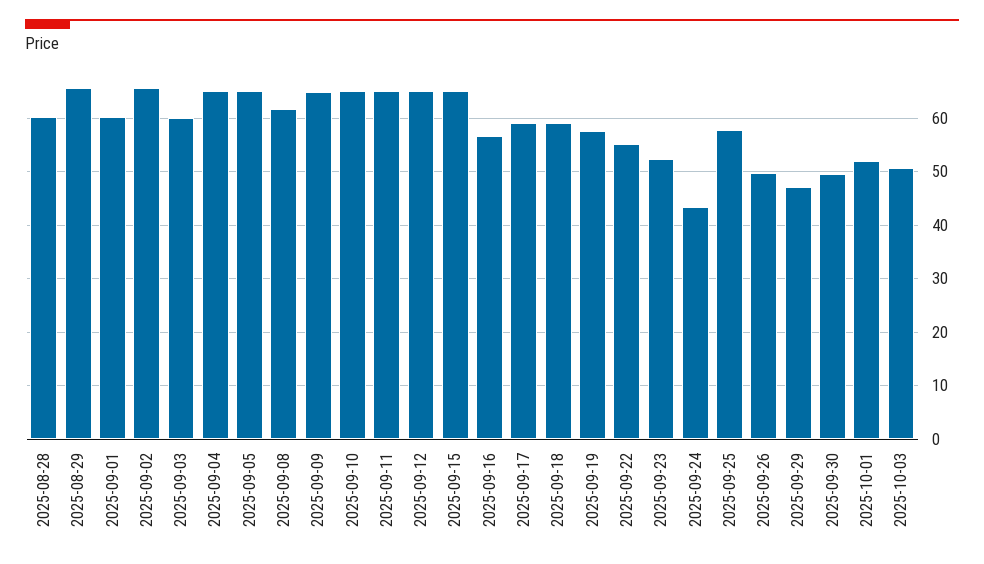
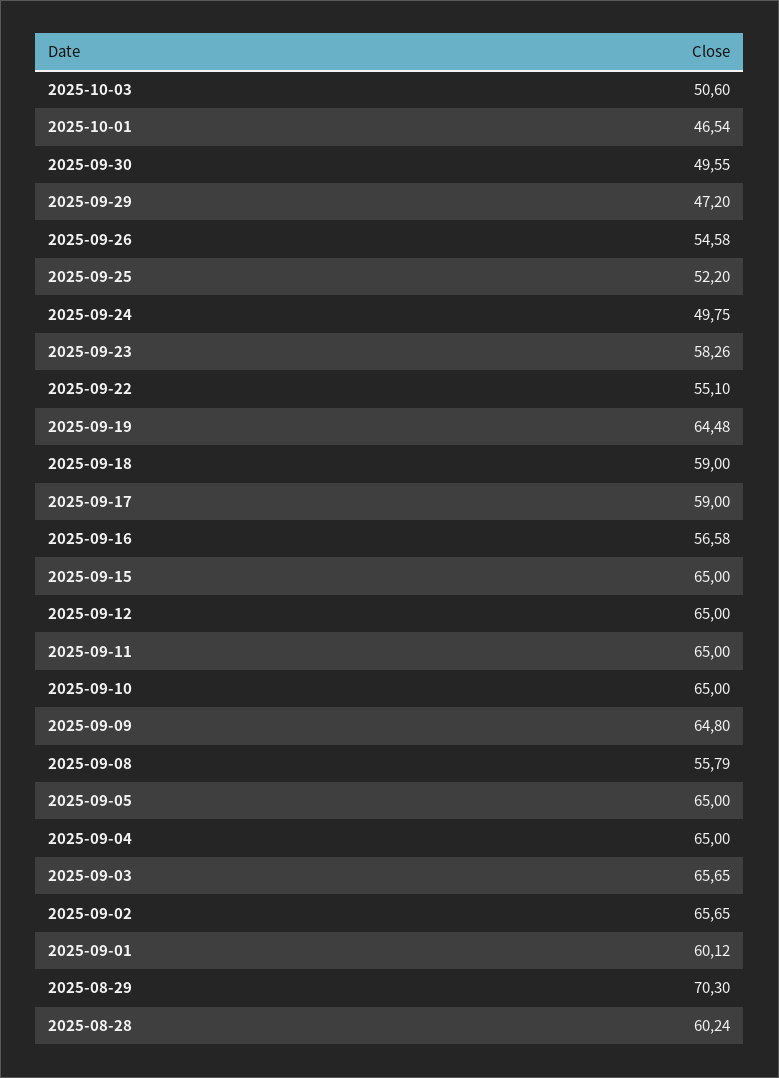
2025-08-29: 66 -> 70.3
2025-09-03: 60 -> 65.65
2025-09-08: 62 -> 55.79
2025-09-19: 58 -> 64.48
2025-09-23: 52 -> 58.26
2025-09-24: 44 -> 49.75
2025-09-25: 58 -> 52.2
2025-09-26: 50 -> 54.58
2025-10-01: 52 -> 46.54

